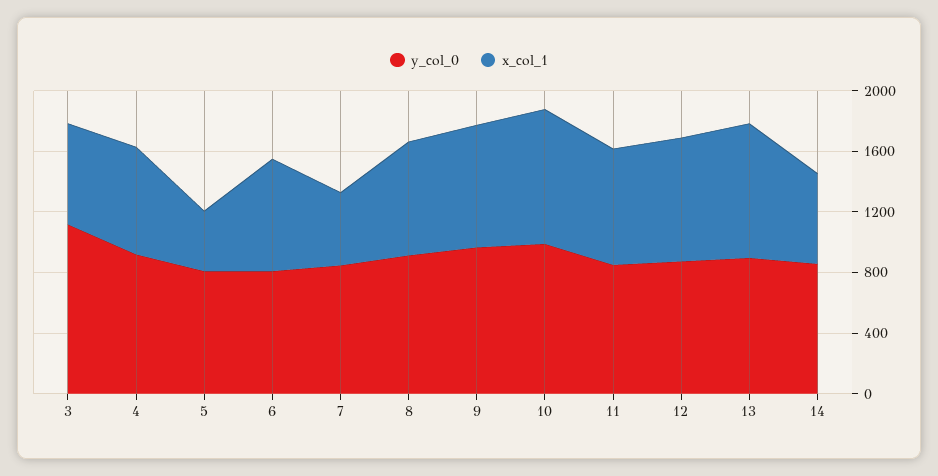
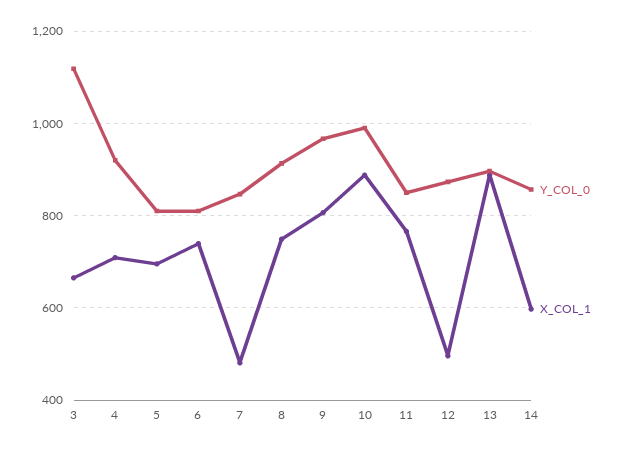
x_col_1, 5: 400 -> 700
x_col_1, 12: 800 -> 500

